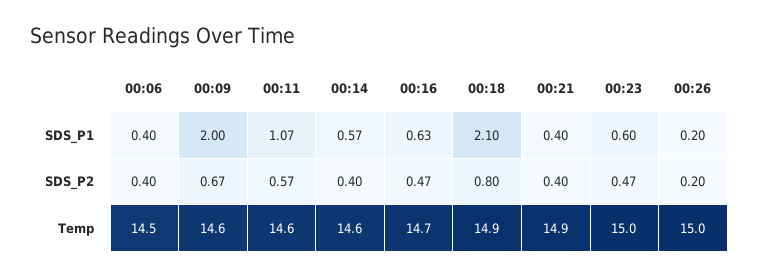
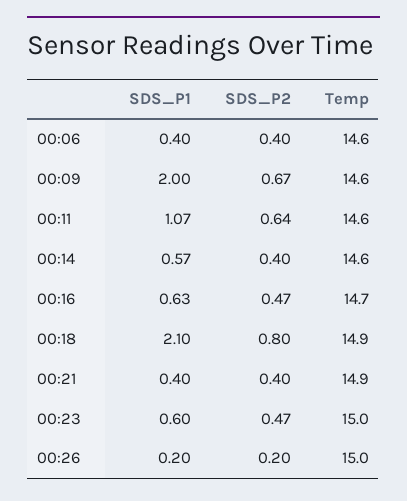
00:11, SDS_P2: 0.57 -> 0.64
00:06, Temp: 14.5 -> 14.6

